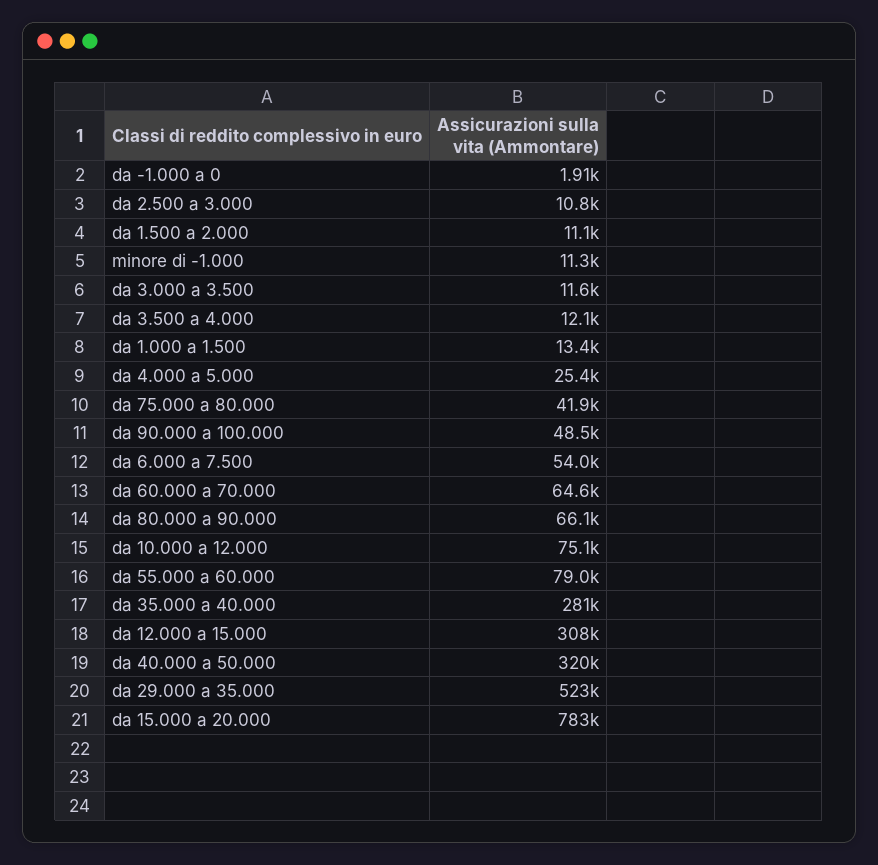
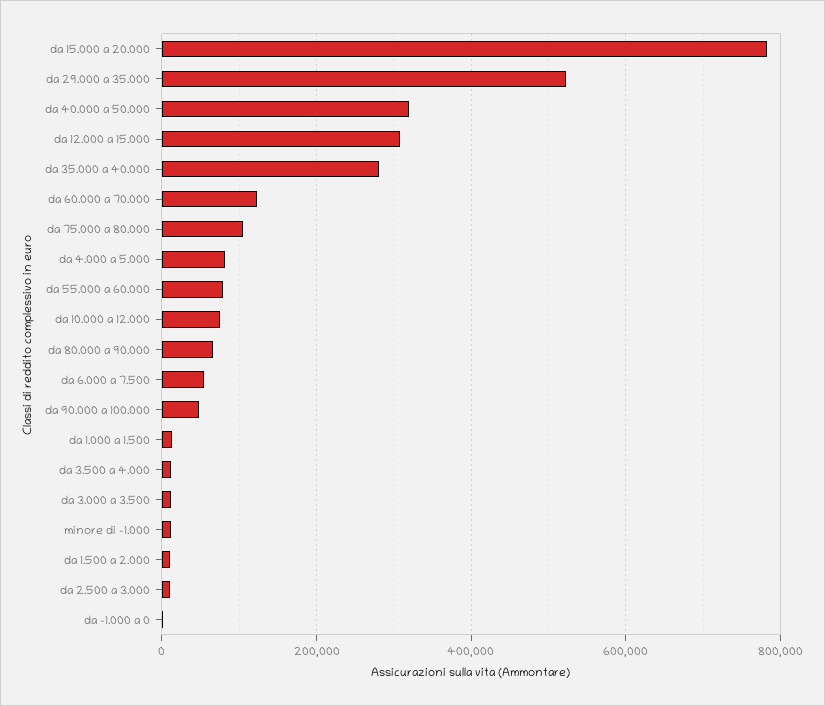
da 4.000 a 5.000: 25400 -> 80000
da 75.000 a 80.000: 41900 -> 100000
da 60.000 a 70.000: 64600 -> 120000

